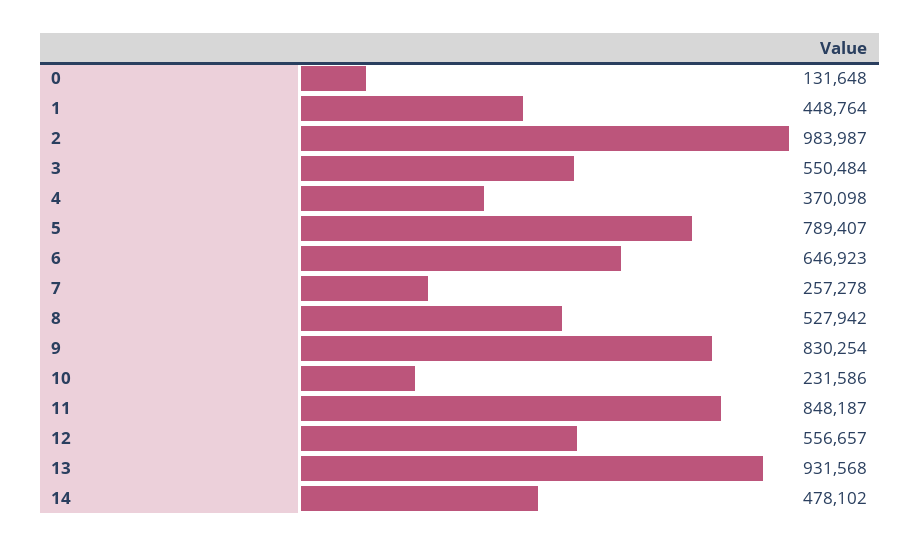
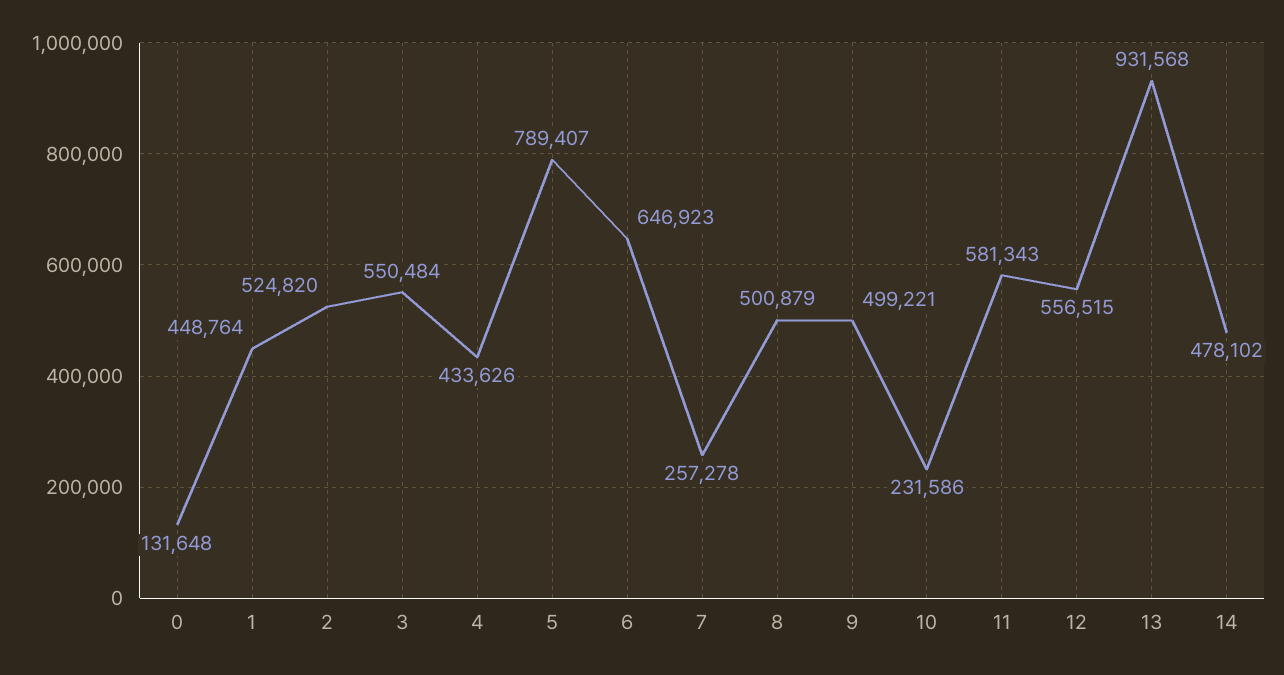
2: 983987 -> 524820
4: 370098 -> 433626
8: 527942 -> 500879
9: 830254 -> 499221
11: 848187 -> 581343
12: 556657 -> 556515

